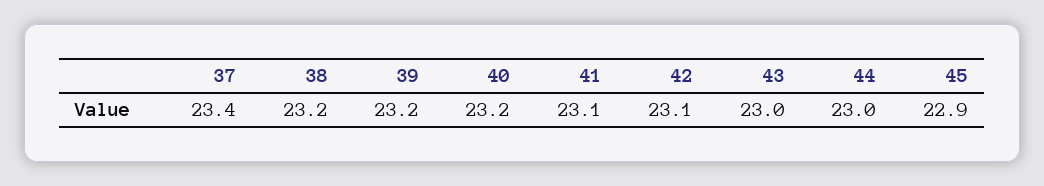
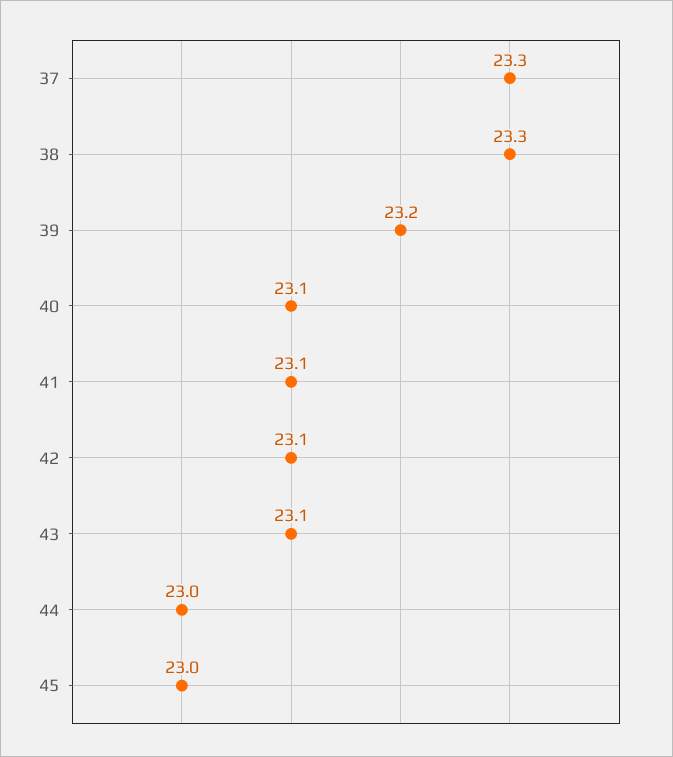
37: 23.4 -> 23.3
38: 23.2 -> 23.3
40: 23.2 -> 23.1
43: 23 -> 23.1
45: 22.9 -> 23

